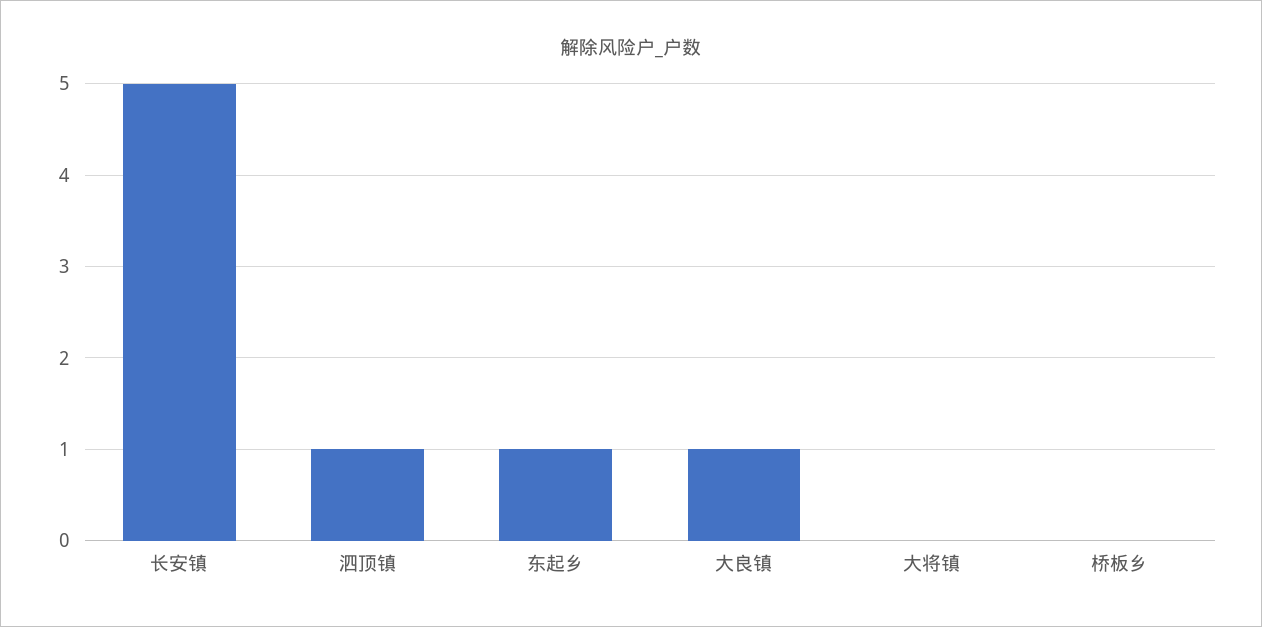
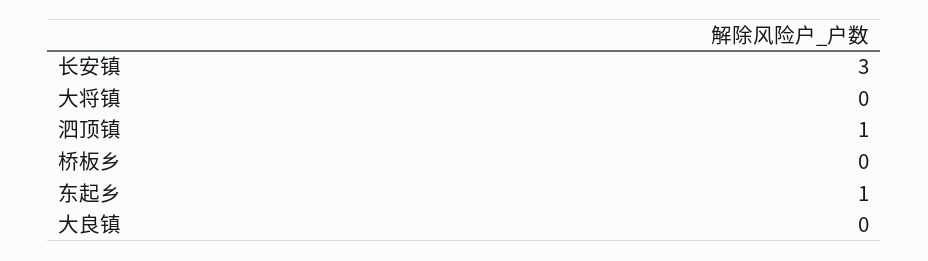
长安镇: 5 -> 3
大良镇: 1 -> 0

